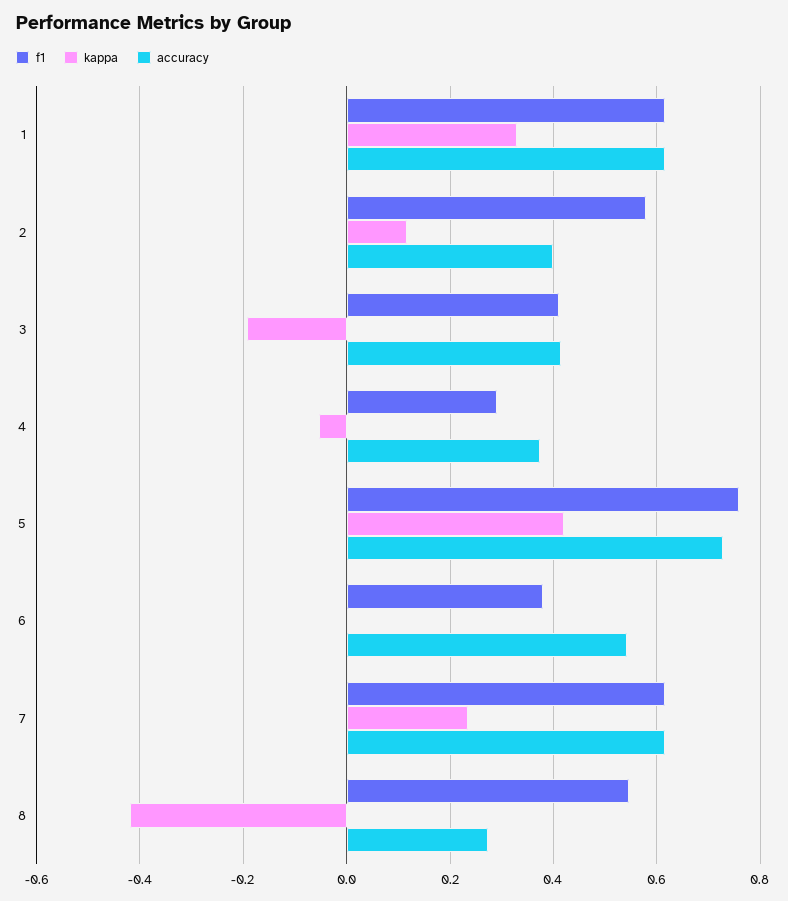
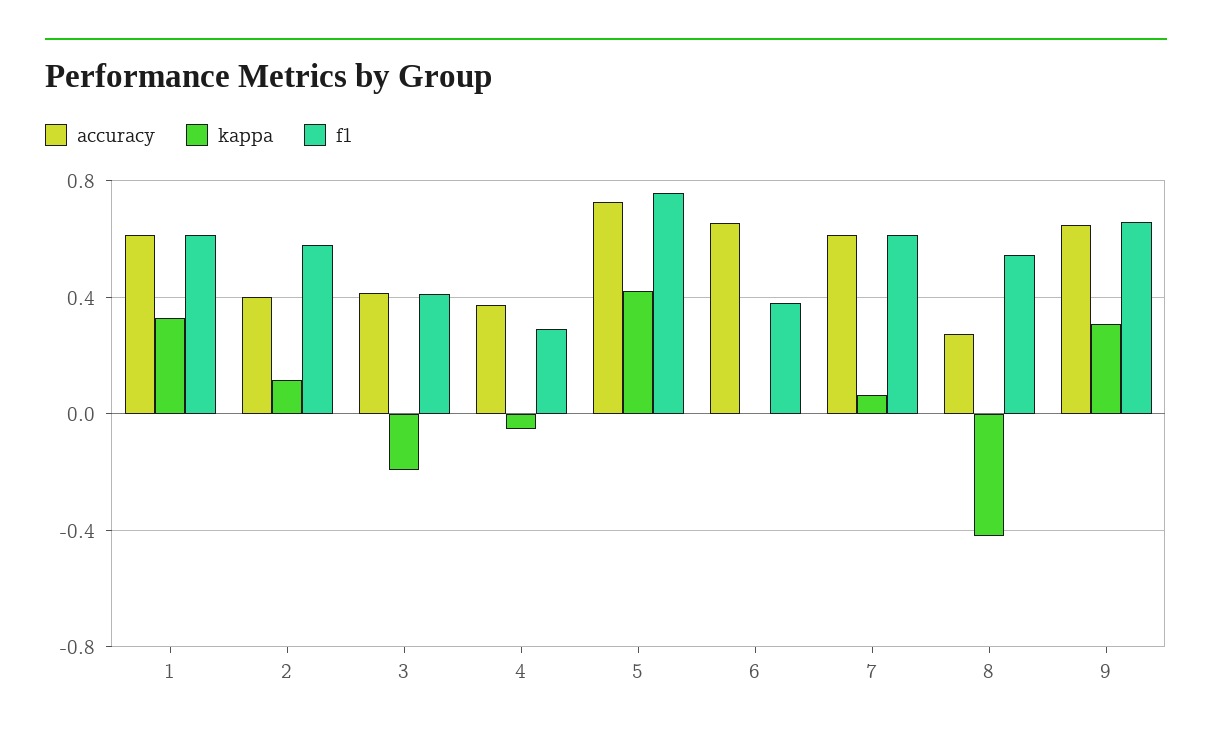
accuracy, 6: 0.54 -> 0.65
kappa, 7: 0.24 -> 0.05
accuracy, 9: none -> 0.65
kappa, 9: none -> 0.3
f1, 9: none -> 0.65

